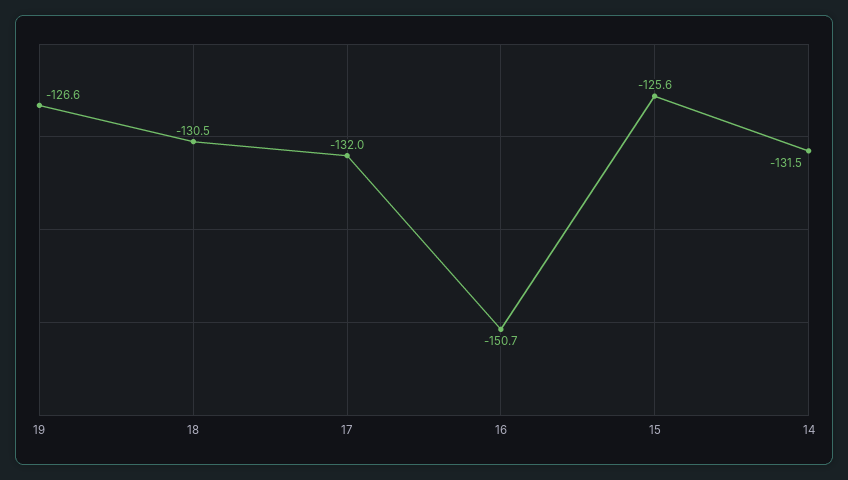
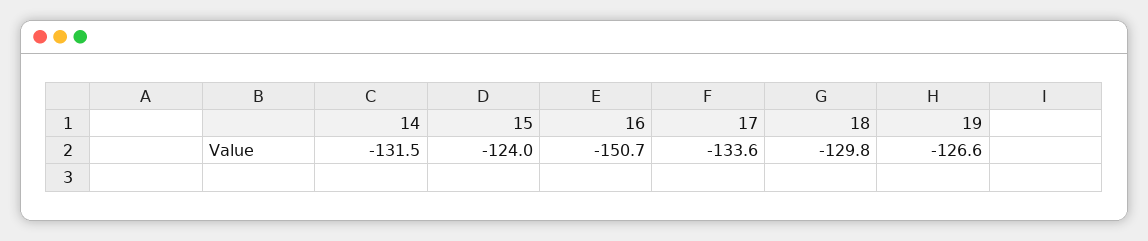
18: -130.5 -> -129.8
17: -132 -> -133.6
15: -125.6 -> -124

